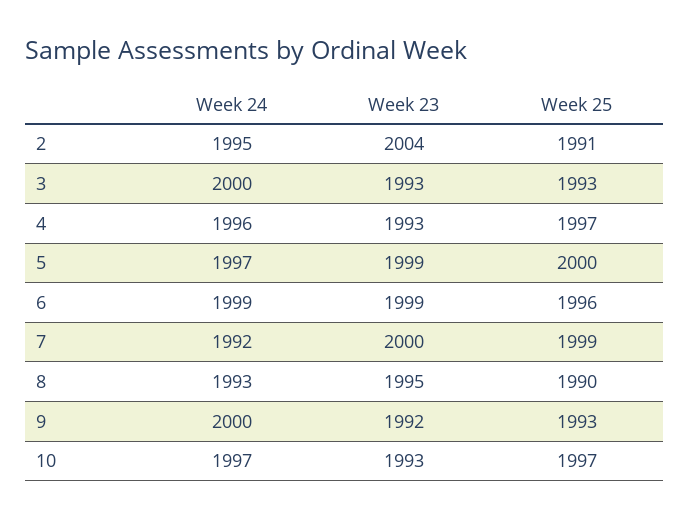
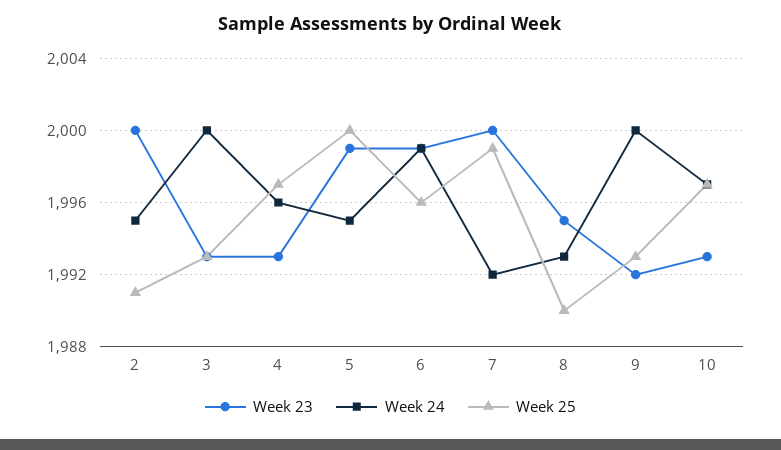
Week 23, 2: 2004 -> 2000
Week 24, 5: 1997 -> 1995

